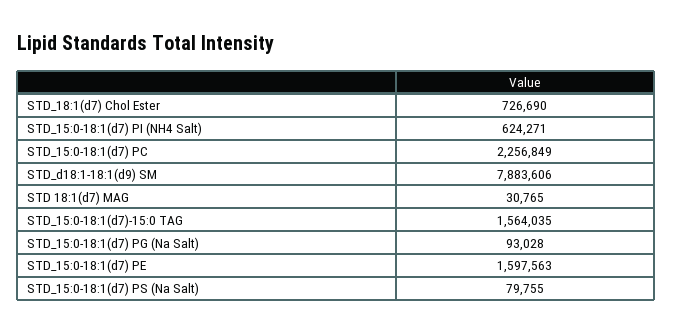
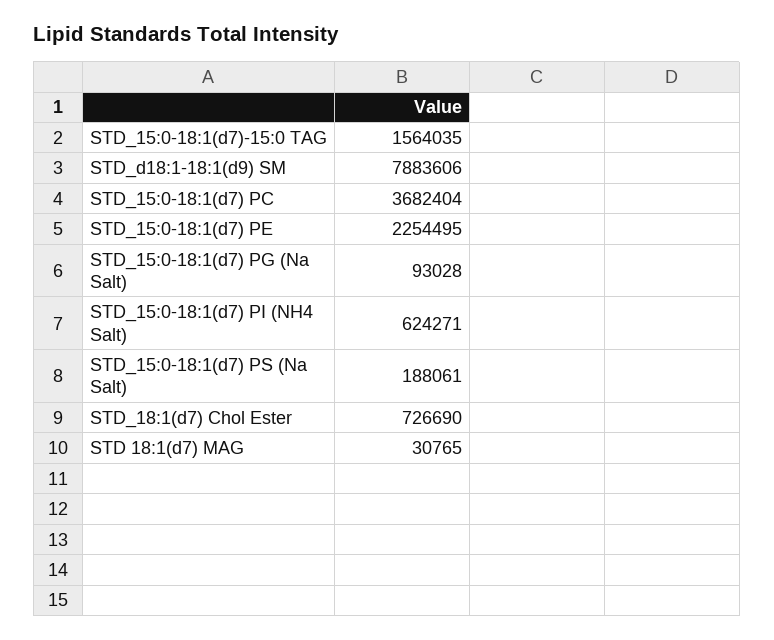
STD_15:0-18:1(d7) PC: 2256849 -> 3682404
STD_15:0-18:1(d7) PE: 1597563 -> 2254495
STD_15:0-18:1(d7) PS (Na Salt): 79755 -> 188061

